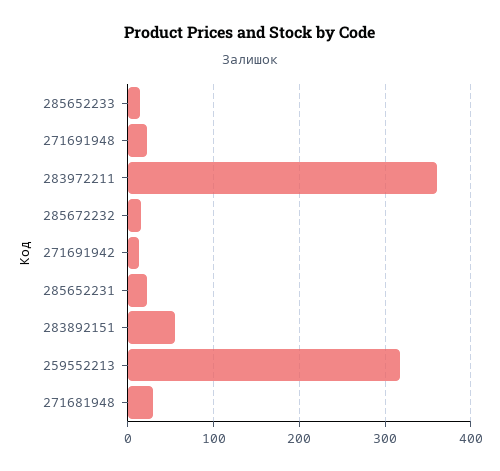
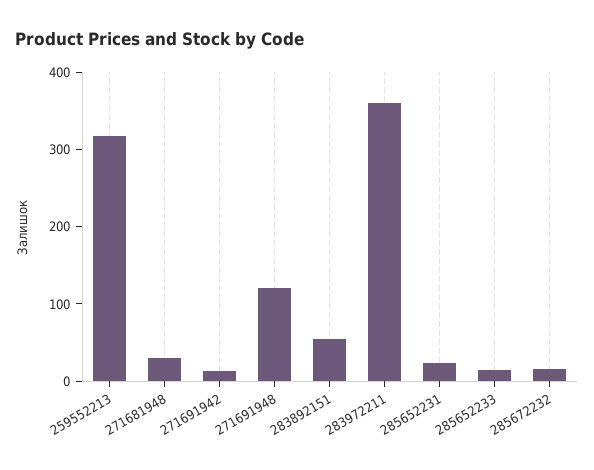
271691948: 20 -> 120

